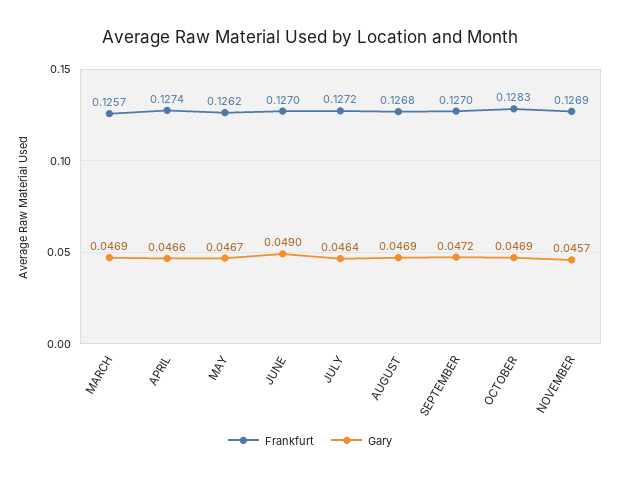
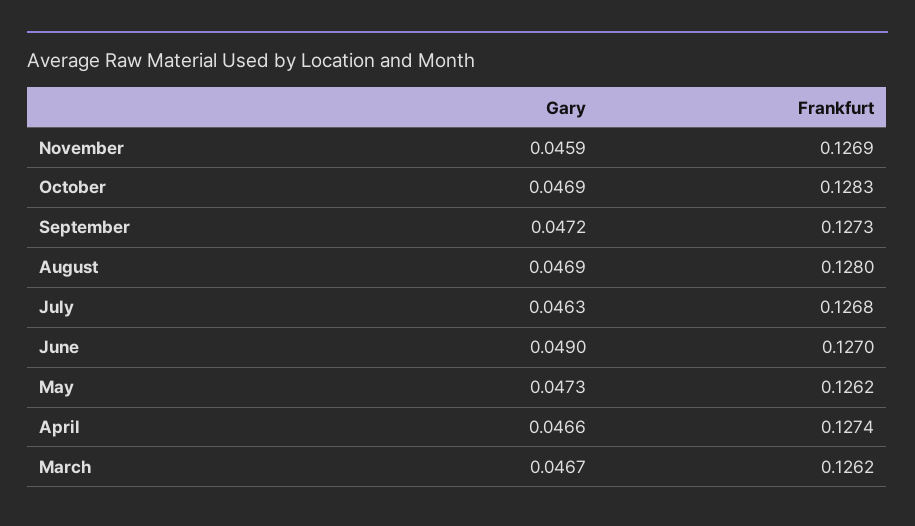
Frankfurt, MARCH: 0.1257 -> 0.1262
Gary, MARCH: 0.0469 -> 0.0467
Gary, MAY: 0.0467 -> 0.0473
Frankfurt, JULY: 0.1272 -> 0.1268
Gary, JULY: 0.0464 -> 0.0463
Frankfurt, AUGUST: 0.1268 -> 0.128
Frankfurt, SEPTEMBER: 0.127 -> 0.1273
Gary, NOVEMBER: 0.0457 -> 0.0459

